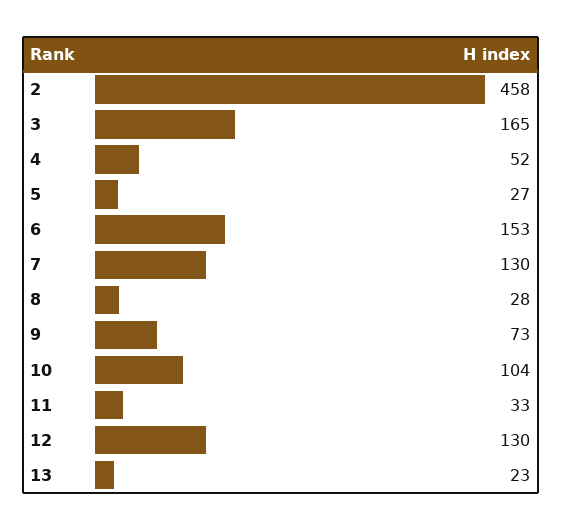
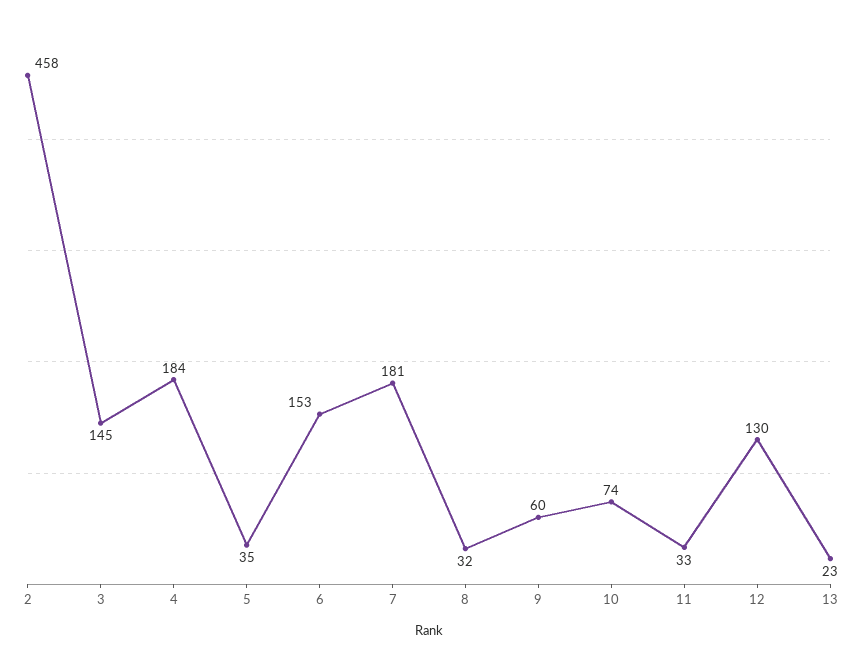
3: 165 -> 145
4: 52 -> 184
5: 27 -> 35
7: 130 -> 181
8: 28 -> 32
9: 73 -> 60
10: 104 -> 74

